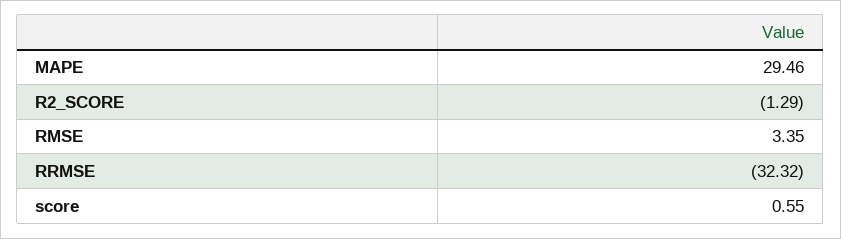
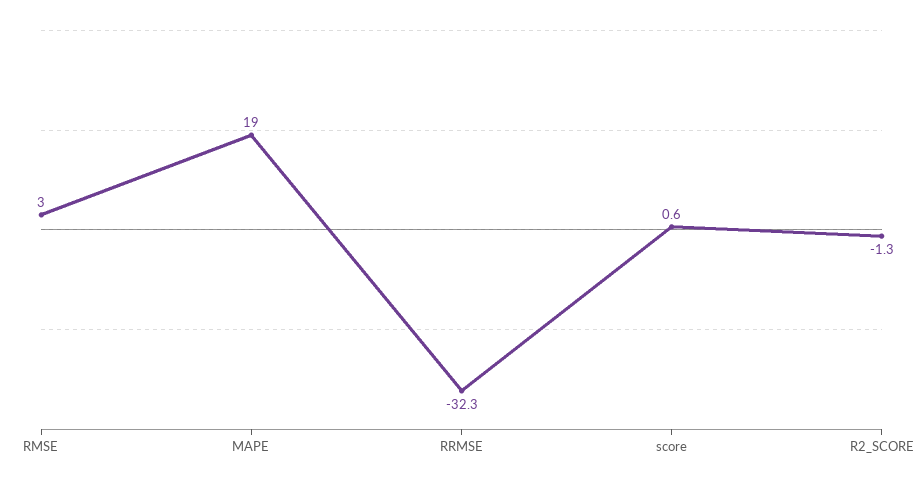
MAPE: 29.46 -> 19
RMSE: 3.35 -> 3

